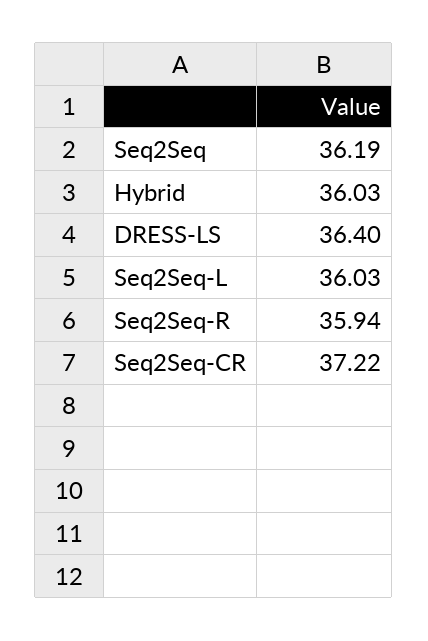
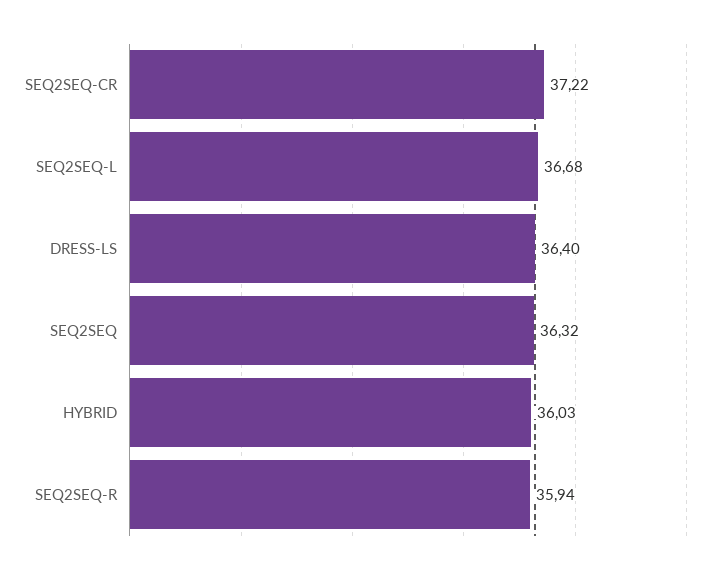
Seq2Seq: 36.19 -> 36.32
Seq2Seq-L: 36.03 -> 36.68

